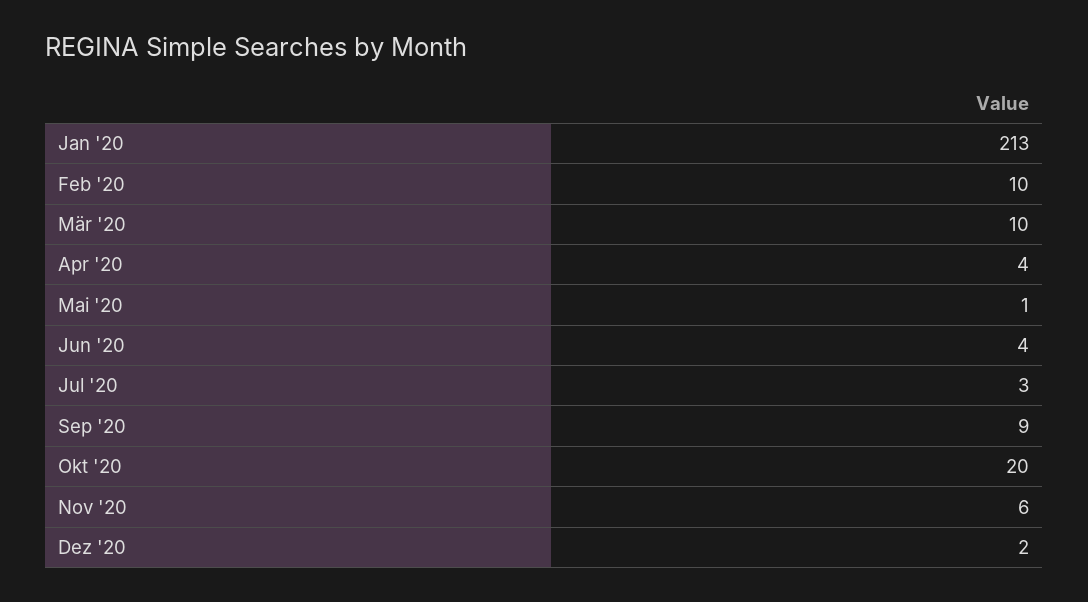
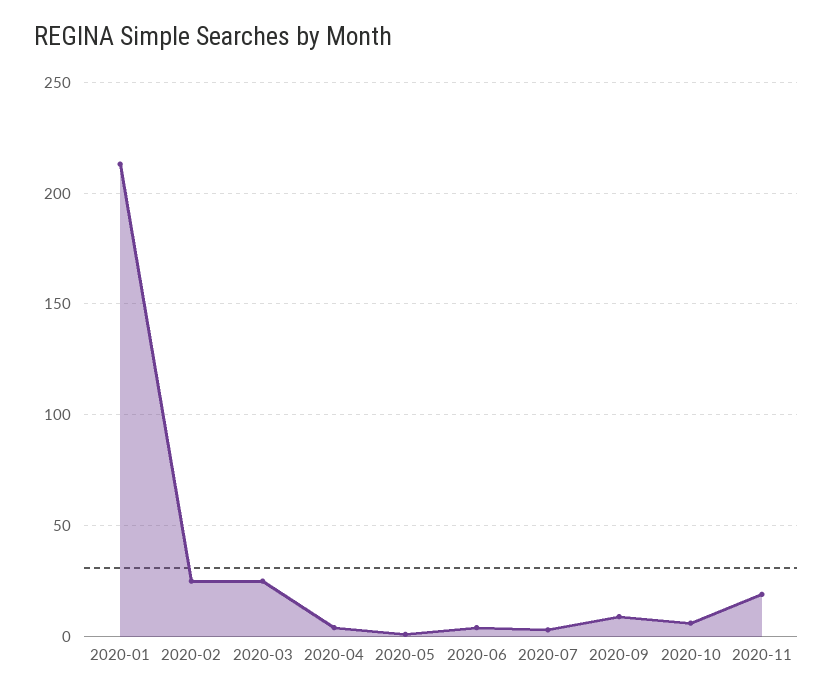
Feb '20: 10 -> 25
Mär '20: 10 -> 25
Okt '20: 20 -> 5
Nov '20: 6 -> 20
Dez '20: 2 -> none

